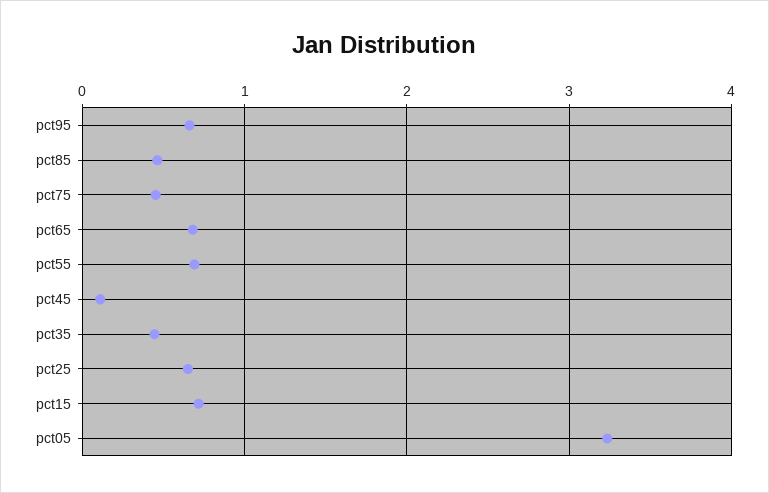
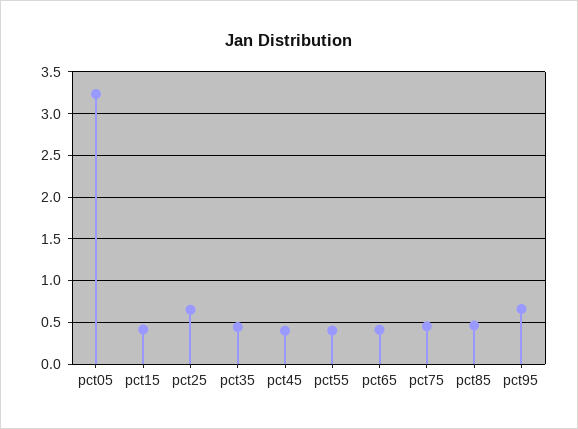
pct65: 0.7 -> 0.4
pct55: 0.7 -> 0.4
pct45: 0.1 -> 0.4
pct15: 0.7 -> 0.4

